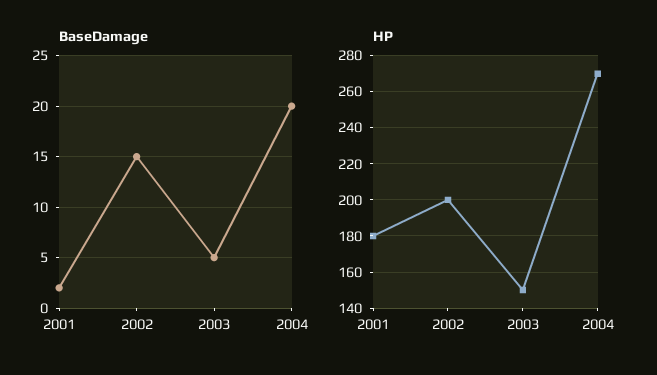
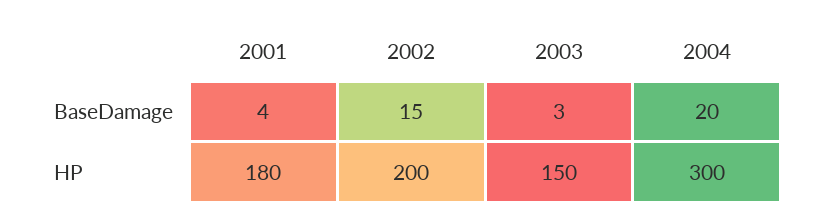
BaseDamage, 2001: 2 -> 4
BaseDamage, 2003: 5 -> 3
HP, 2004: 270 -> 300

